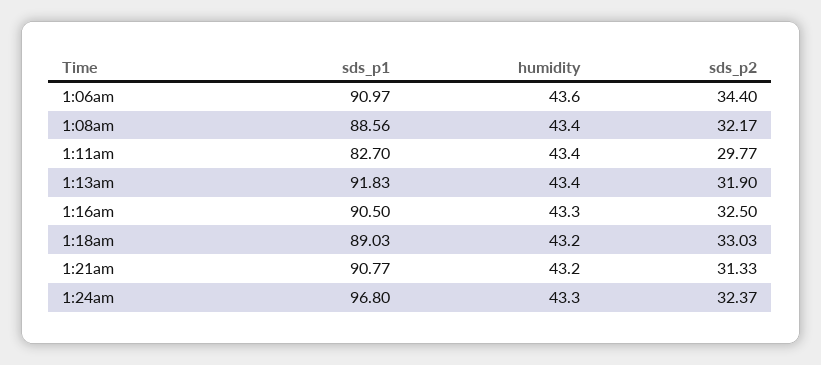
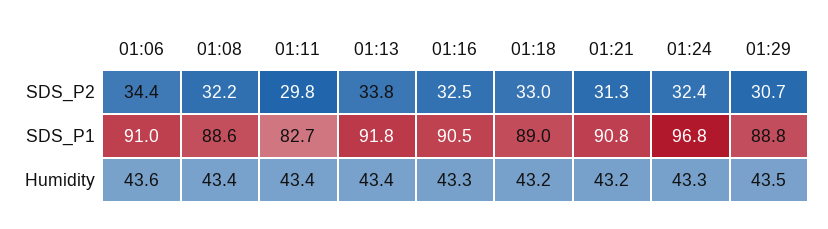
sds_p2, 1:13am: 31.9 -> 33.8
sds_p2, 01:29: none -> 30.7
sds_p1, 01:29: none -> 88.8
humidity, 01:29: none -> 43.5

